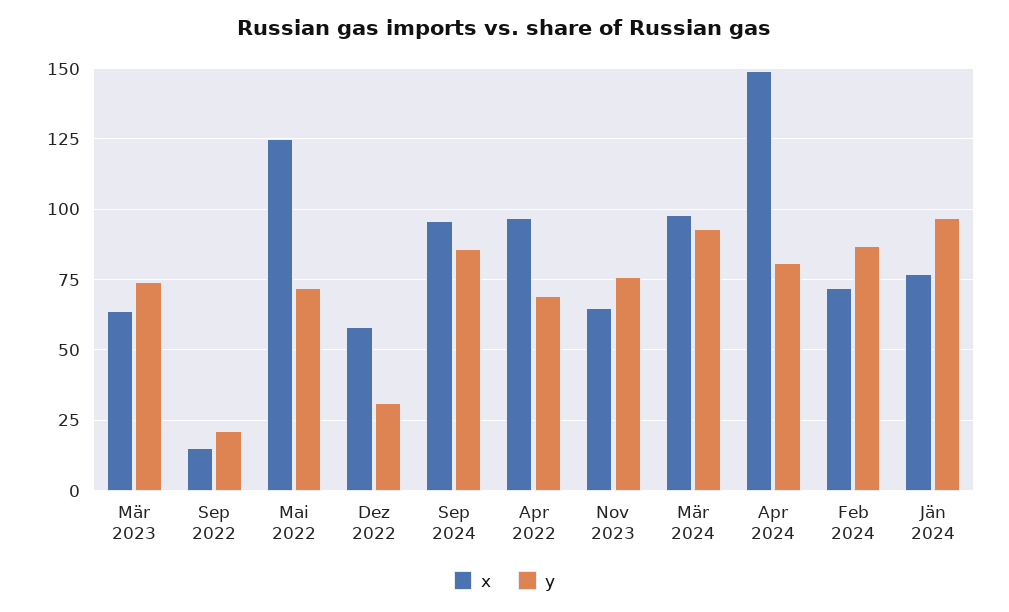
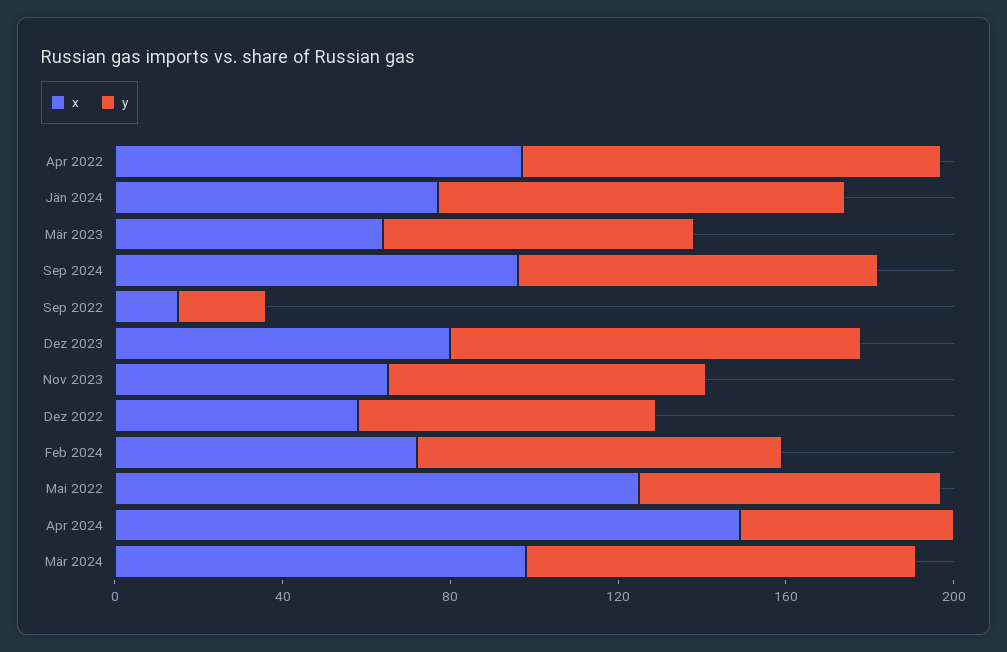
y, Dez 2022: 30 -> 70
y, Apr 2022: 70 -> 100
y, Apr 2024: 80 -> 50
x, Dez 2023: none -> 80
y, Dez 2023: none -> 100

